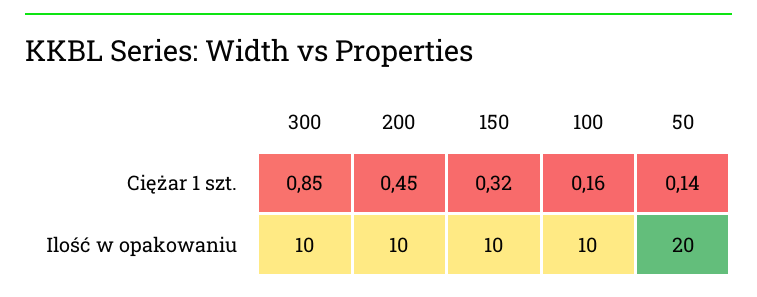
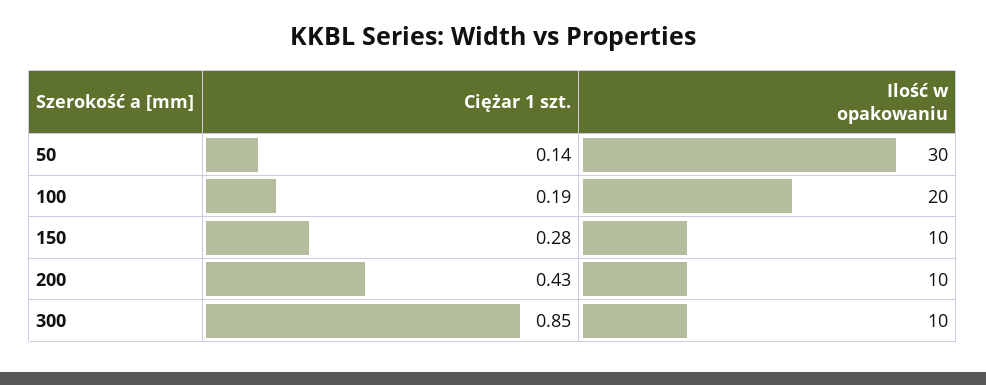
200, Ciężar 1 szt.: 0.45 -> 0.43
150, Ciężar 1 szt.: 0.32 -> 0.28
100, Ciężar 1 szt.: 0.16 -> 0.19
100, Ilość w opakowaniu: 10 -> 20
50, Ilość w opakowaniu: 20 -> 30

